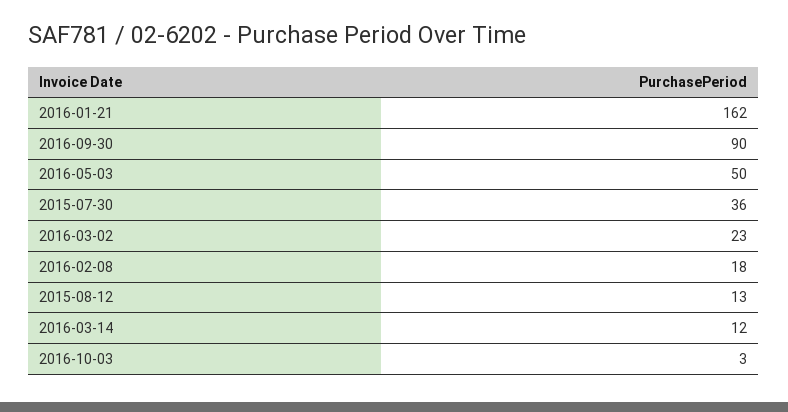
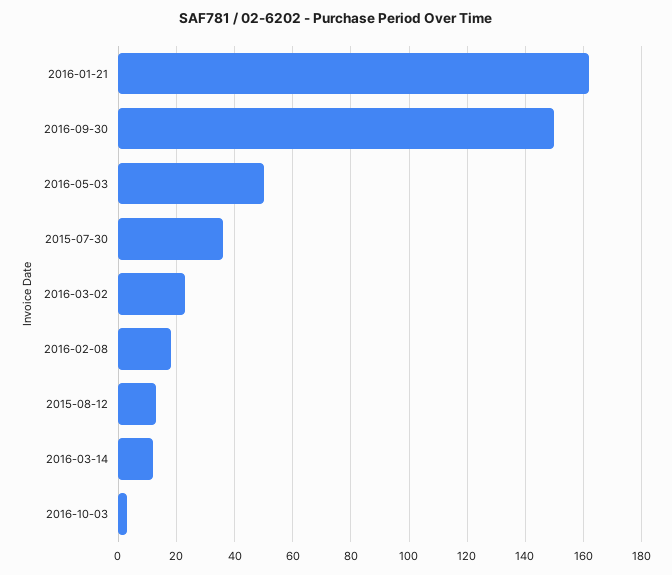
2016-09-30: 90 -> 150

